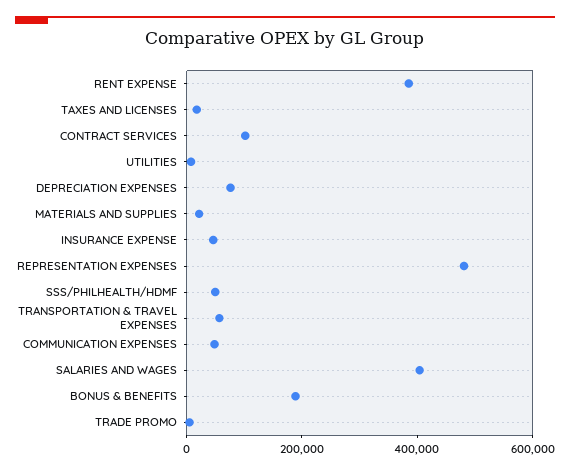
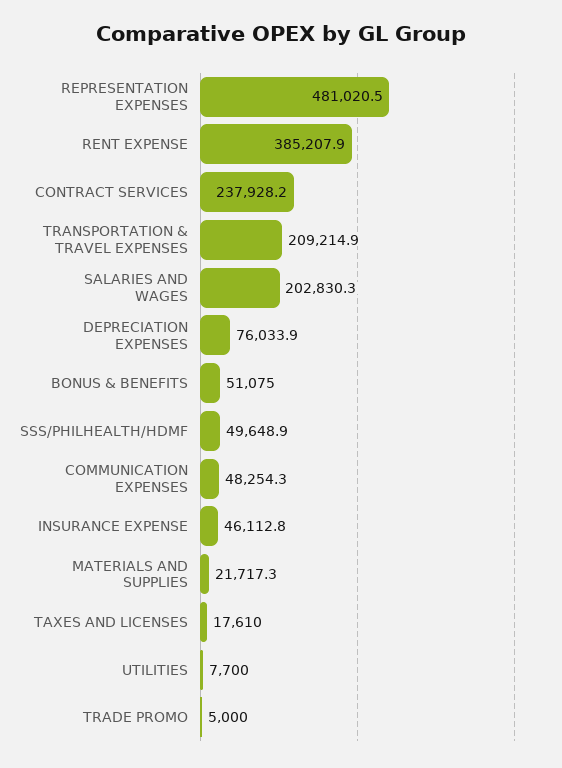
CONTRACT SERVICES: 100000 -> 237928.2
TRANSPORTATION & TRAVEL EXPENSES: 50000 -> 209214.9
SALARIES AND WAGES: 400000 -> 202830.3
BONUS & BENEFITS: 200000 -> 51075

